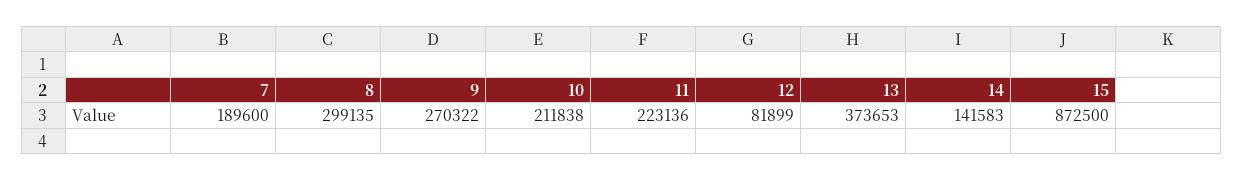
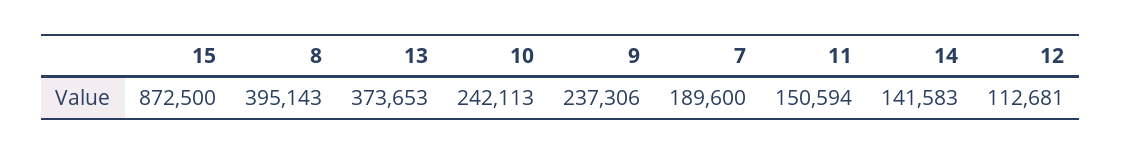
8: 299135 -> 395143
9: 270322 -> 237306
10: 211838 -> 242113
11: 223136 -> 150594
12: 81899 -> 112681

